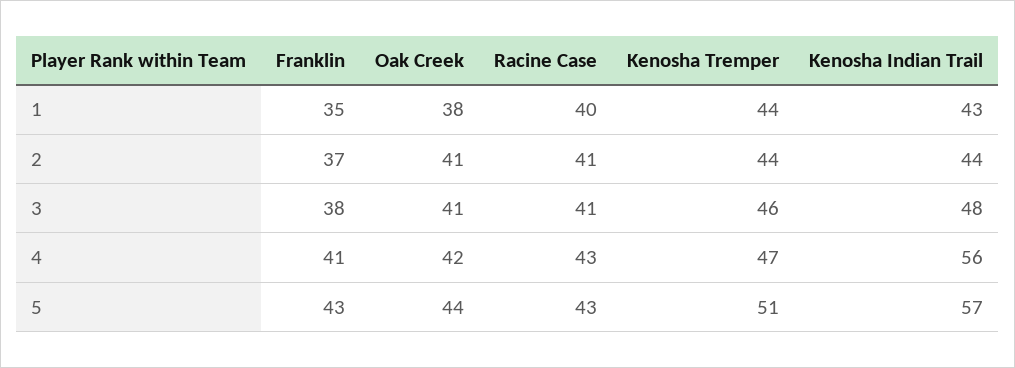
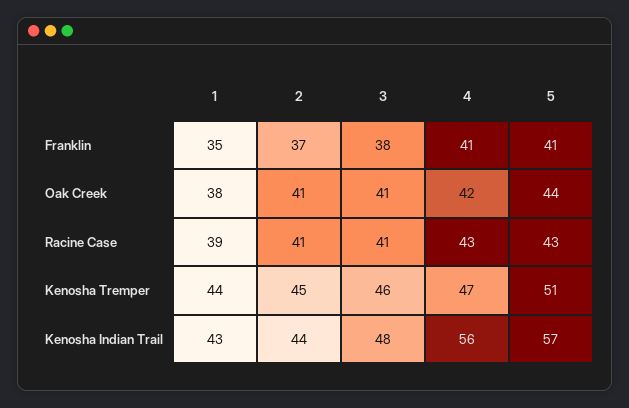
Racine Case, 1: 40 -> 39
Kenosha Tremper, 2: 44 -> 45
Franklin, 5: 43 -> 41

